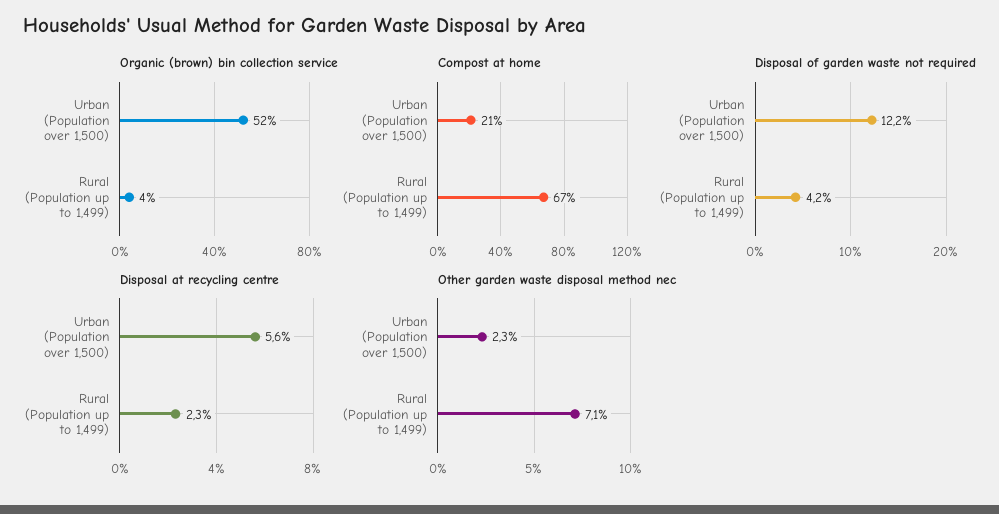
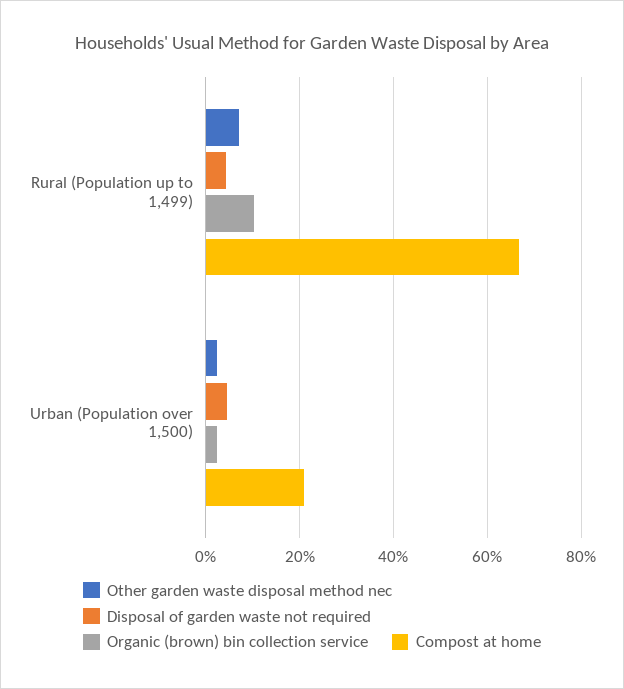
Organic (brown) bin collection service, Urban (Population over 1,500): 52 -> 2
Organic (brown) bin collection service, Rural (Population up to 1,499): 4 -> 10
Disposal of garden waste not required, Urban (Population over 1,500): 12.2 -> 4
Disposal at recycling centre, Urban (Population over 1,500): 5.6 -> none
Disposal at recycling centre, Rural (Population up to 1,499): 2.3 -> none

